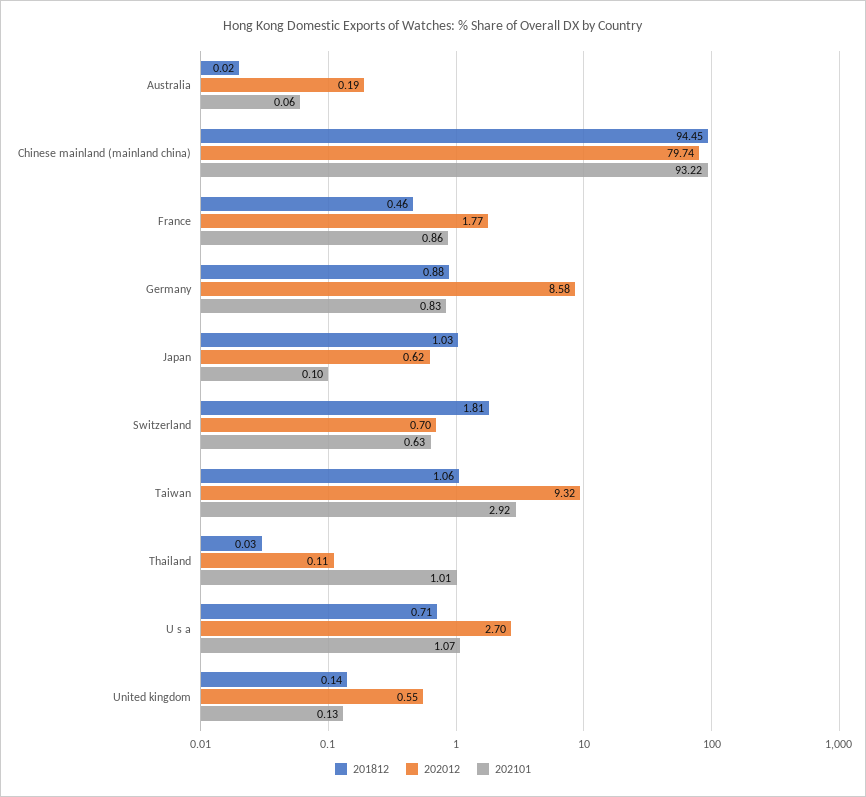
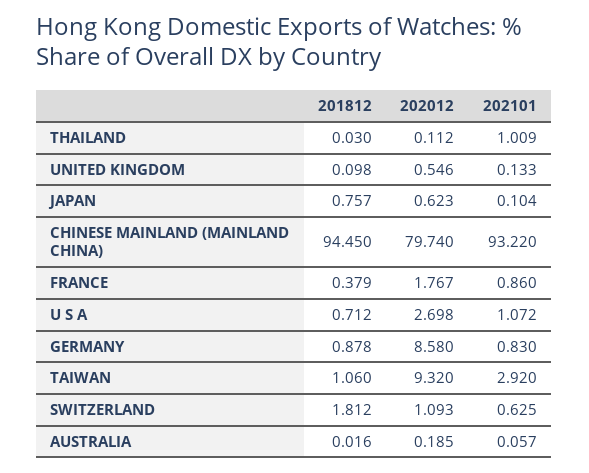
201812, France: 0.46 -> 0.379
201812, Japan: 1.03 -> 0.757
202012, Switzerland: 0.7 -> 1.093
201812, United kingdom: 0.14 -> 0.098

